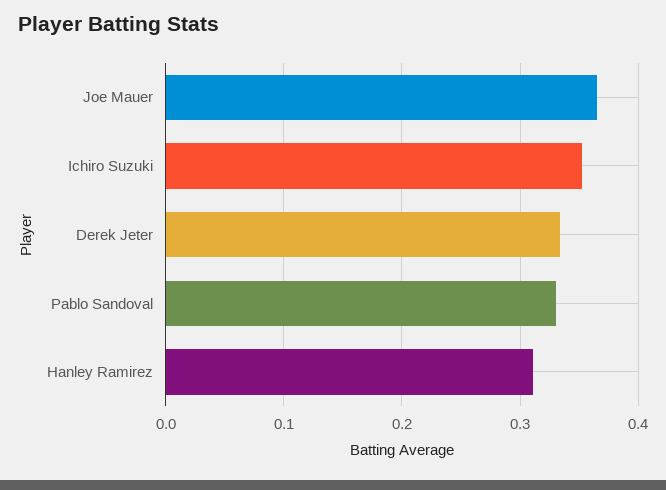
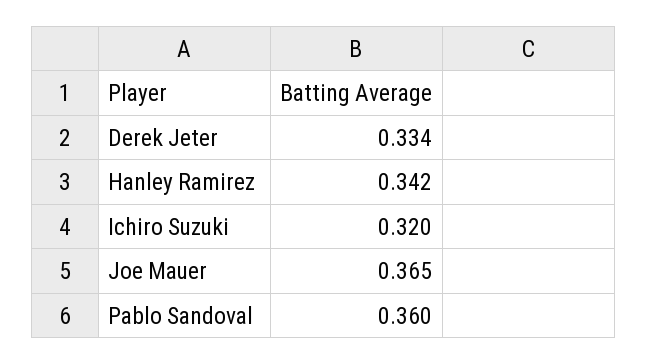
Ichiro Suzuki: 0.35 -> 0.32
Pablo Sandoval: 0.33 -> 0.36
Hanley Ramirez: 0.31 -> 0.342

